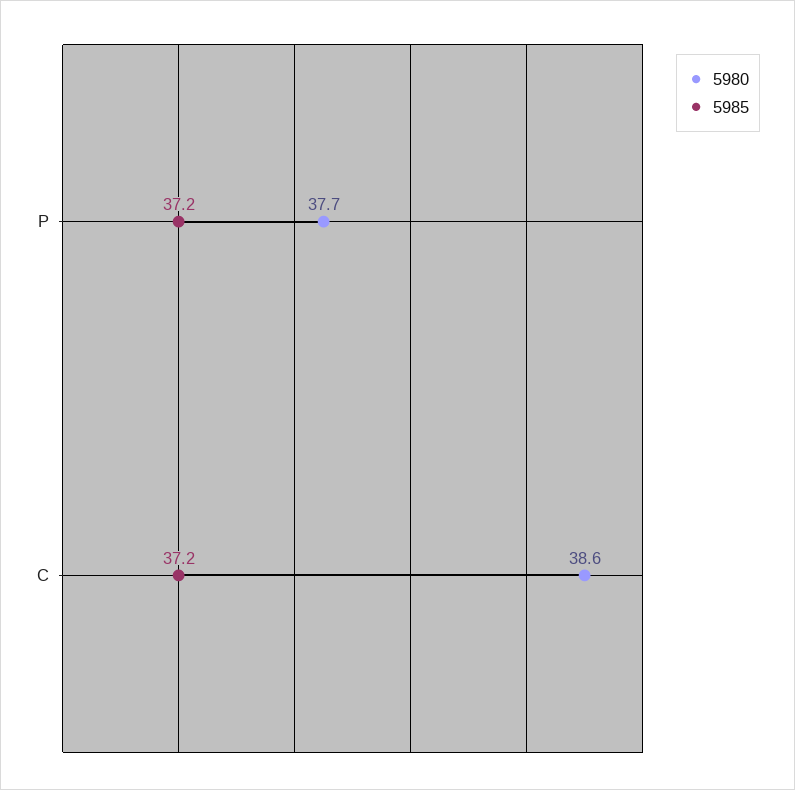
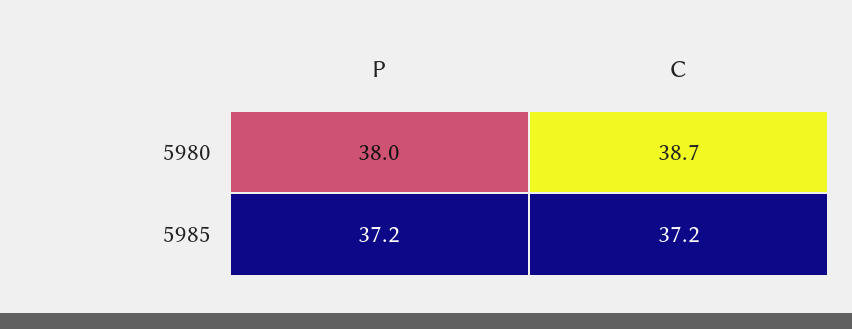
5980, P: 37.7 -> 38
5980, C: 38.6 -> 38.7

